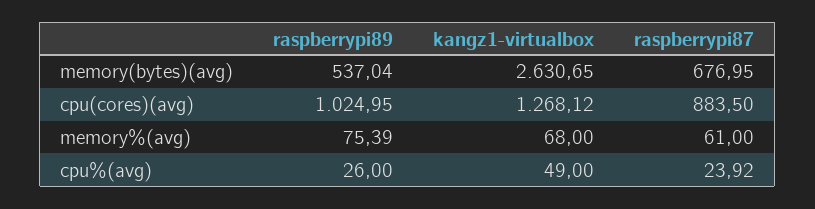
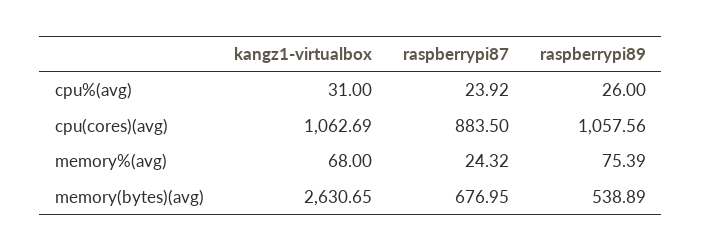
raspberrypi89, memory(bytes)(avg): 537.04 -> 538.89
raspberrypi89, cpu(cores)(avg): 1024.95 -> 1057.56
kangz1-virtualbox, cpu(cores)(avg): 1268.12 -> 1062.69
raspberrypi87, memory%(avg): 61 -> 24.32
kangz1-virtualbox, cpu%(avg): 49 -> 31

